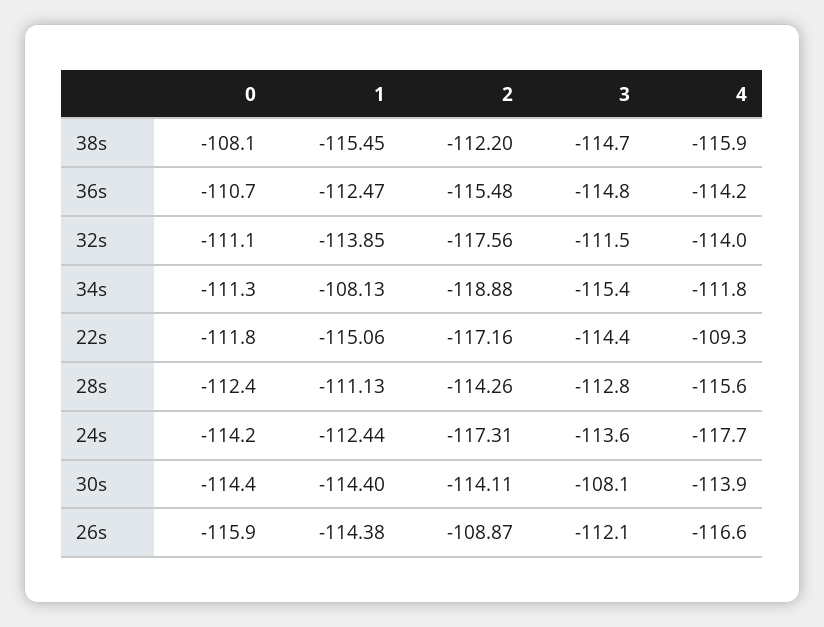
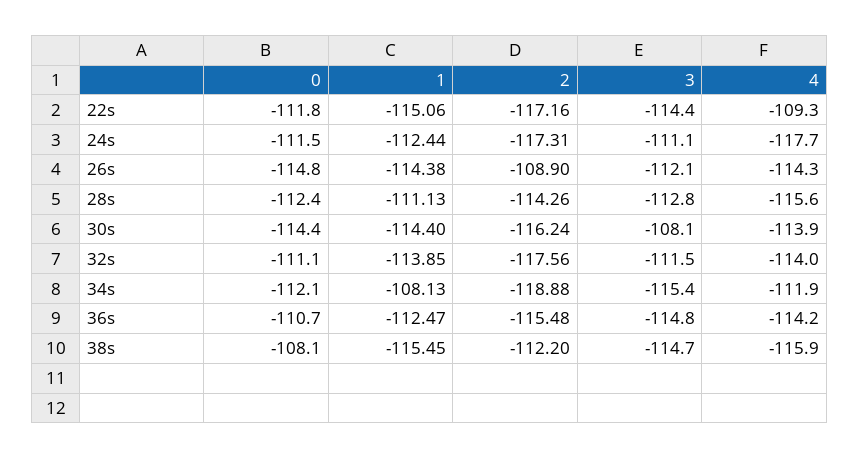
0, 34s: -111.3 -> -112.1
4, 34s: -111.8 -> -111.9
0, 24s: -114.2 -> -111.5
3, 24s: -113.6 -> -111.1
2, 30s: -114.11 -> -116.24
0, 26s: -115.9 -> -114.8
2, 26s: -108.87 -> -108.9
4, 26s: -116.6 -> -114.3

